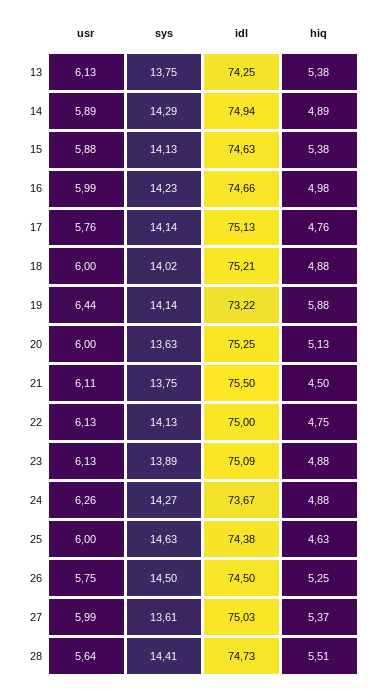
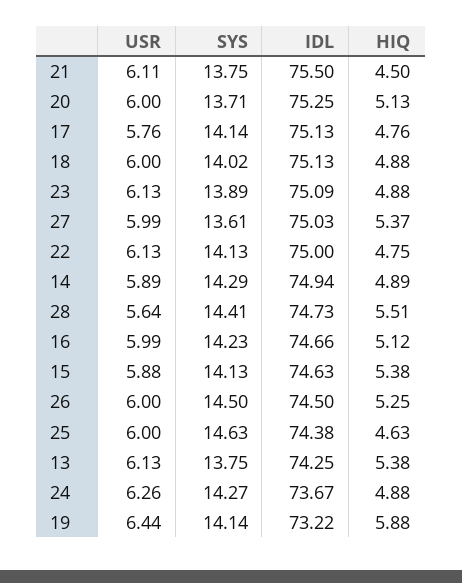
hiq, 16: 4.98 -> 5.12
idl, 18: 75.21 -> 75.13
sys, 20: 13.63 -> 13.71
usr, 26: 5.75 -> 6

